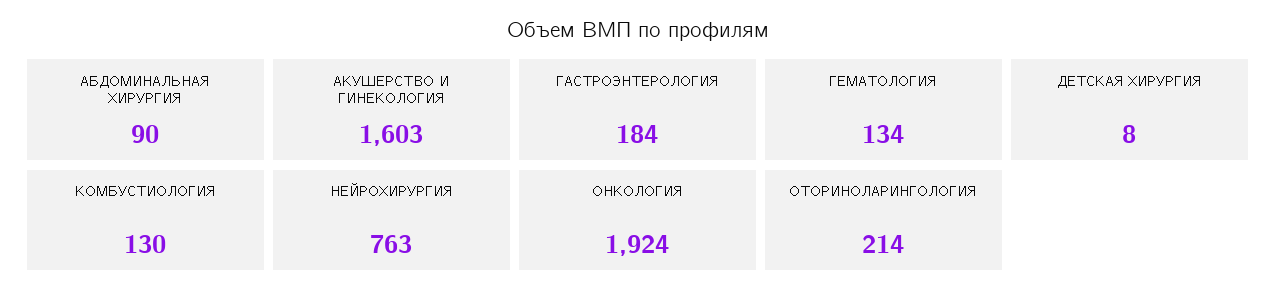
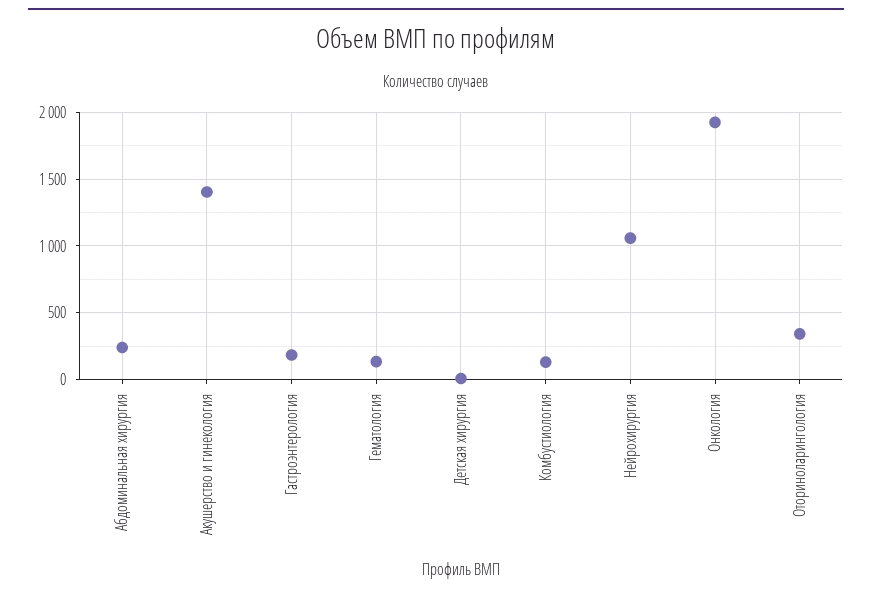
АБДОМИНАЛЬНАЯ ХИРУРГИЯ: 90 -> 250
АКУШЕРСТВО И ГИНЕКОЛОГИЯ: 1603 -> 1400
НЕЙРОХИРУРГИЯ: 763 -> 1050
ОТОРИНОЛАРИНГОЛОГИЯ: 214 -> 350

